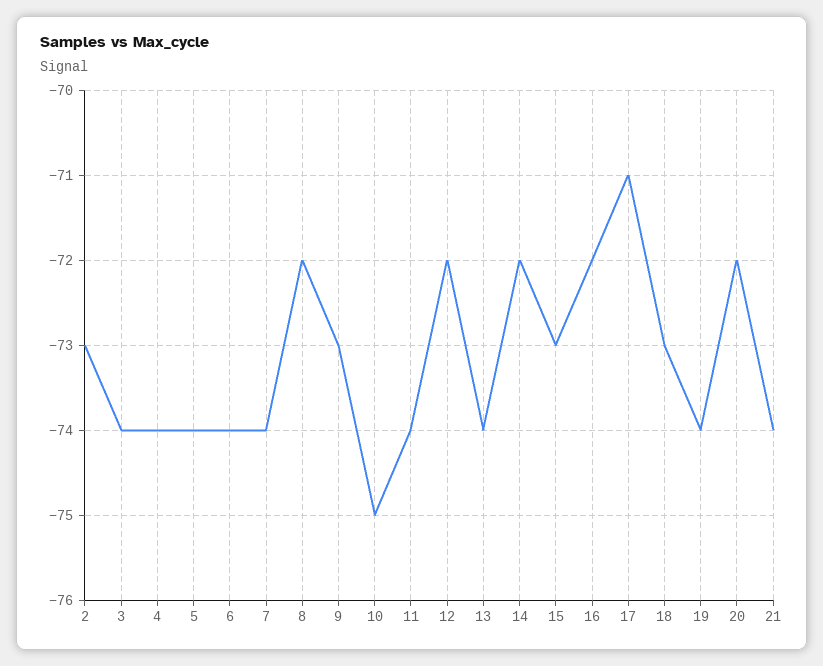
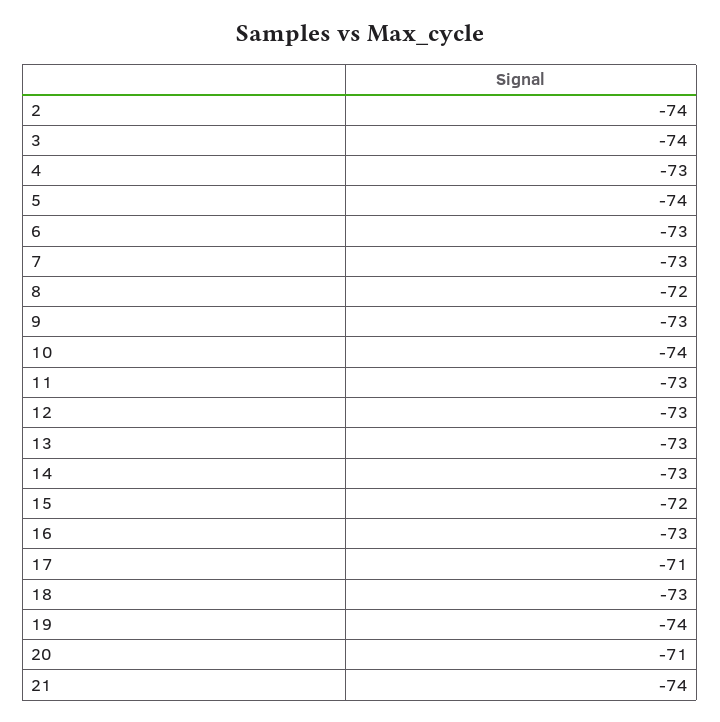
2: -73 -> -74
4: -74 -> -73
6: -74 -> -73
7: -74 -> -73
10: -75 -> -74
11: -74 -> -73
12: -72 -> -73
13: -74 -> -73
14: -72 -> -73
15: -73 -> -72
16: -72 -> -73
20: -72 -> -71

